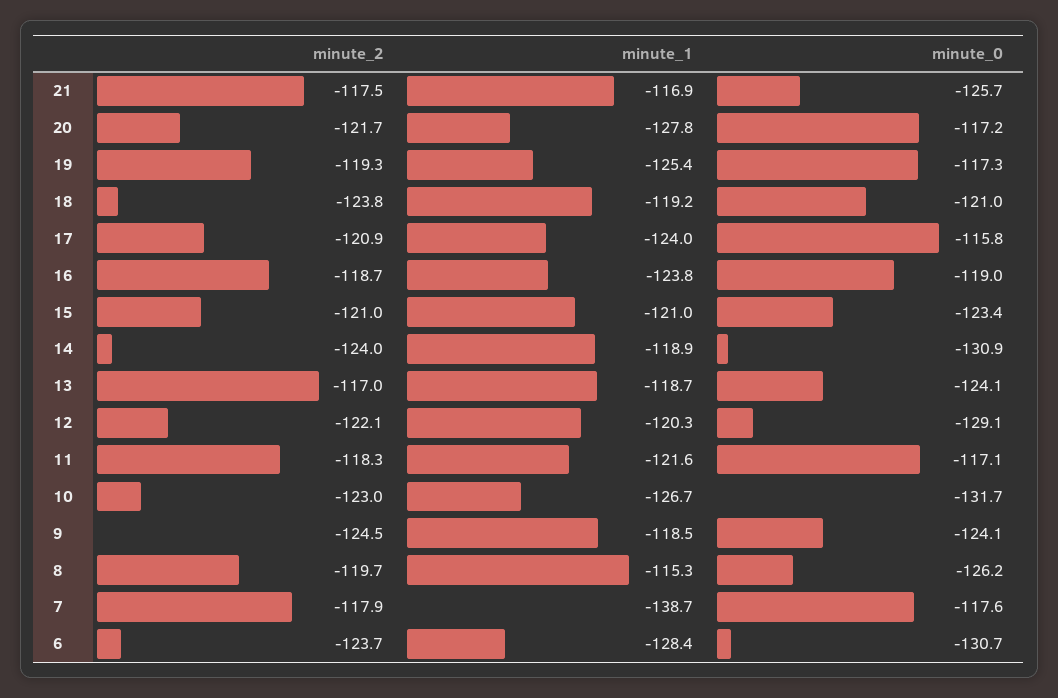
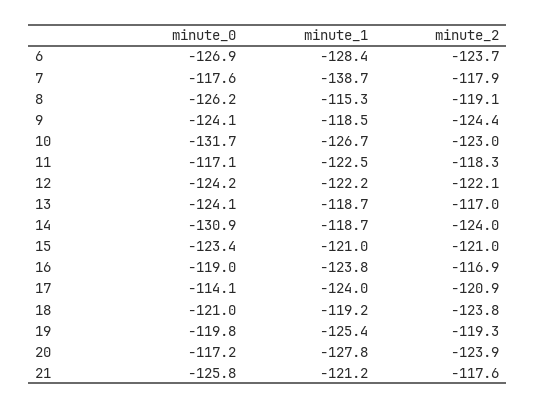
minute_2, 21: -117.5 -> -117.6
minute_1, 21: -116.9 -> -121.2
minute_0, 21: -125.7 -> -125.8
minute_2, 20: -121.7 -> -123.9
minute_0, 19: -117.3 -> -119.8
minute_0, 17: -115.8 -> -114.1
minute_2, 16: -118.7 -> -116.9
minute_1, 14: -118.9 -> -118.7
minute_1, 12: -120.3 -> -122.2
minute_0, 12: -129.1 -> -124.2
minute_1, 11: -121.6 -> -122.5
minute_2, 9: -124.5 -> -124.4
minute_2, 8: -119.7 -> -119.1
minute_0, 6: -130.7 -> -126.9

